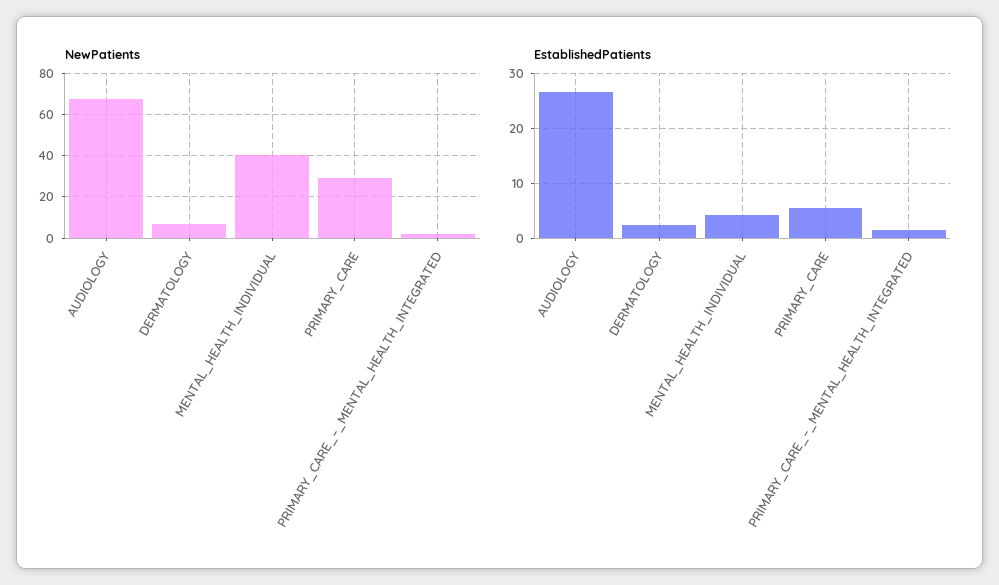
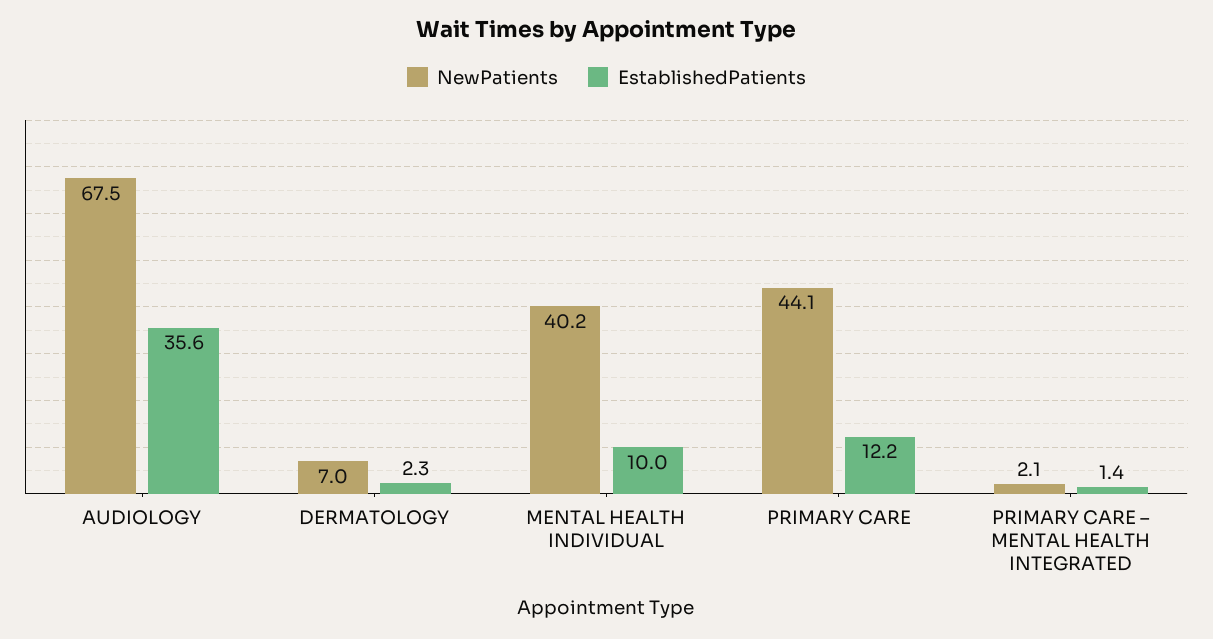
NewPatients, PRIMARY_CARE: 30 -> 44.1
EstablishedPatients, AUDIOLOGY: 26 -> 35.6
EstablishedPatients, MENTAL_HEALTH_INDIVIDUAL: 4 -> 10
EstablishedPatients, PRIMARY_CARE: 6 -> 12.2

